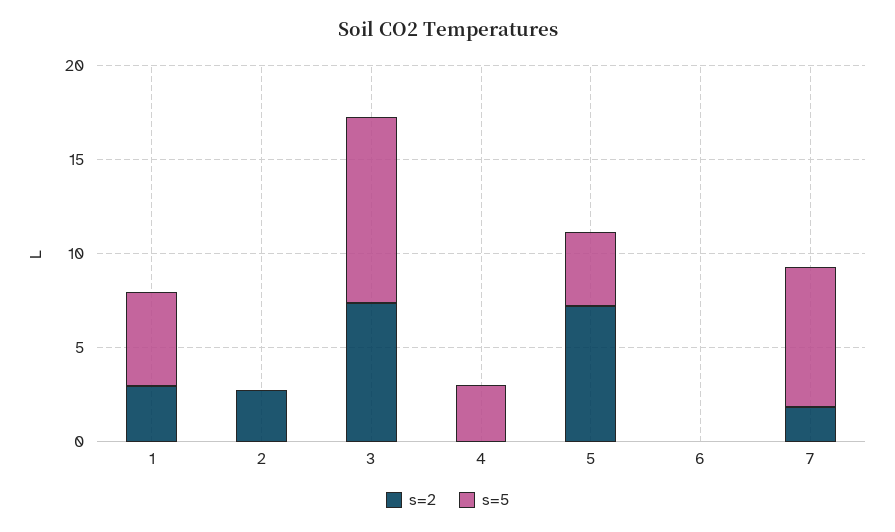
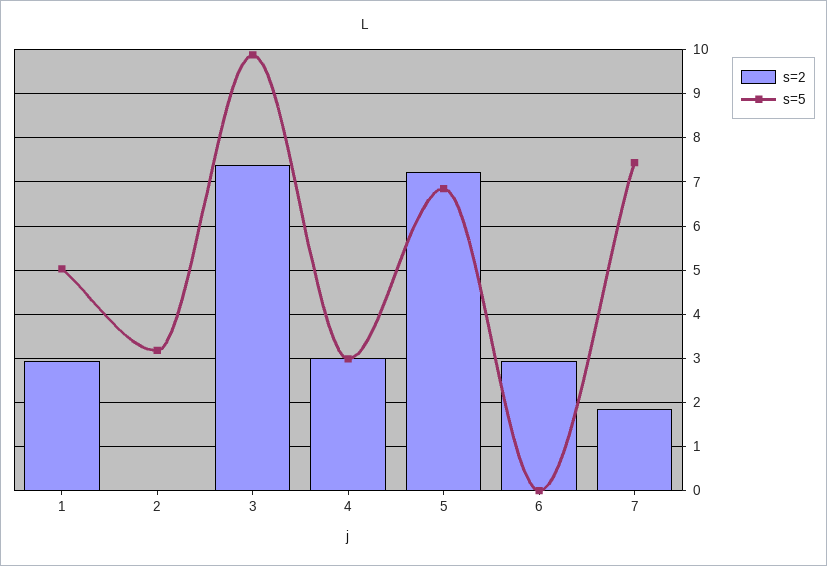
s=2, 2: 3 -> 0
s=5, 2: 0 -> 3.2
s=2, 4: 0 -> 3
s=5, 5: 4 -> 6.8
s=2, 6: 0 -> 3

